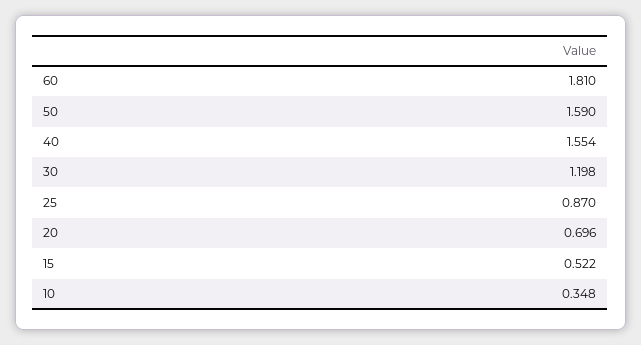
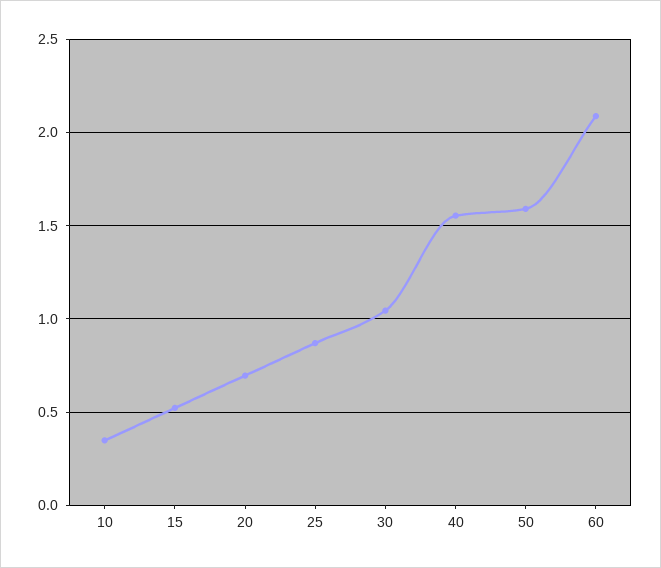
60: 1.81 -> 2.1
30: 1.198 -> 1.05

